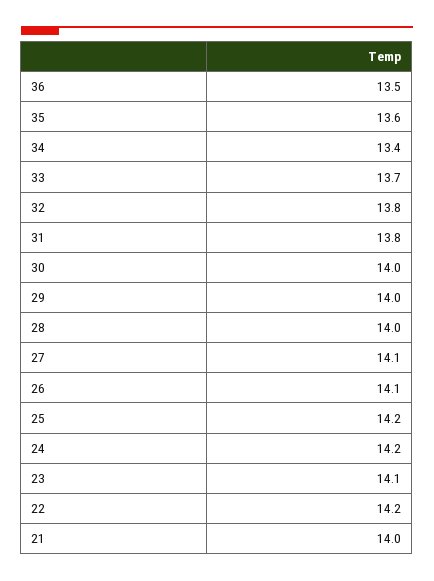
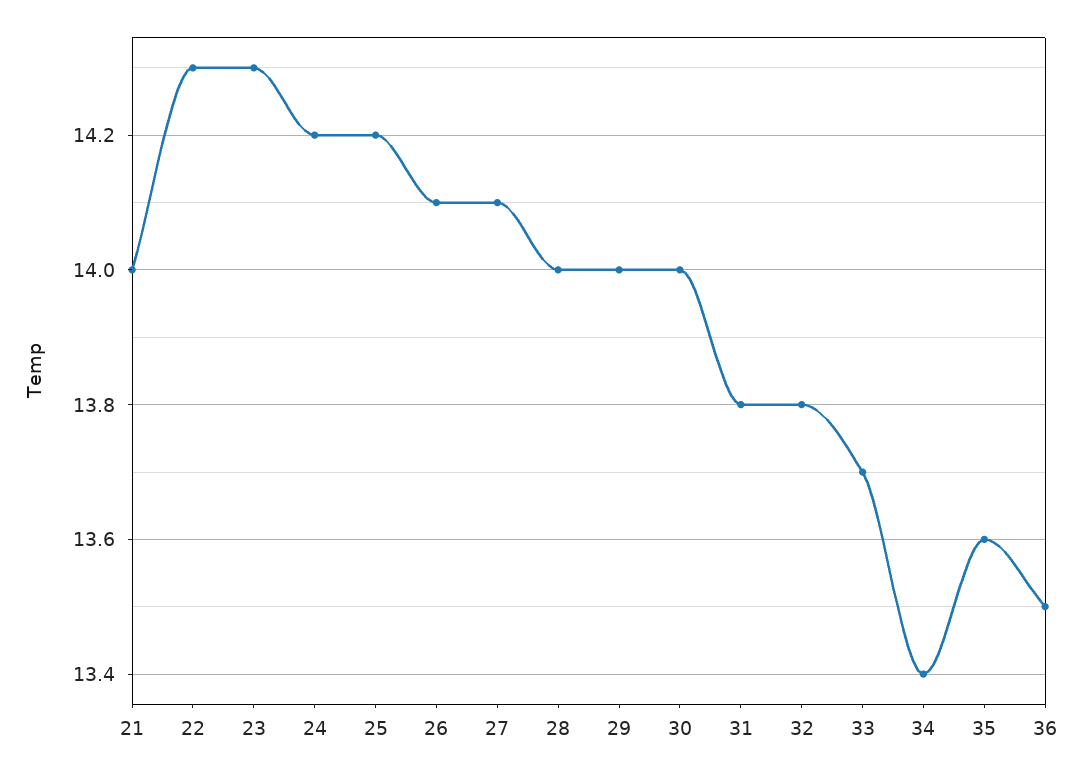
23: 14.1 -> 14.3
22: 14.2 -> 14.3

